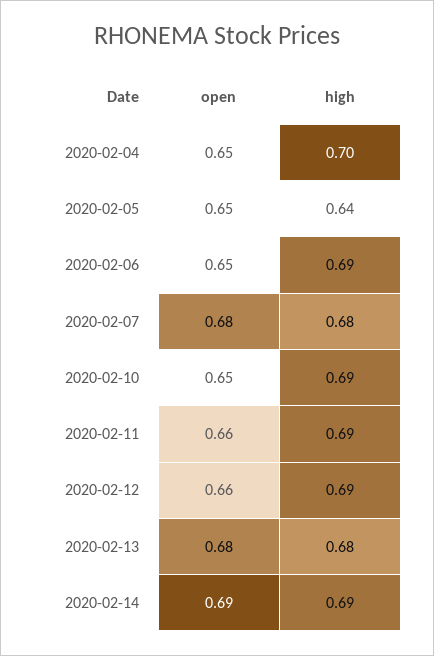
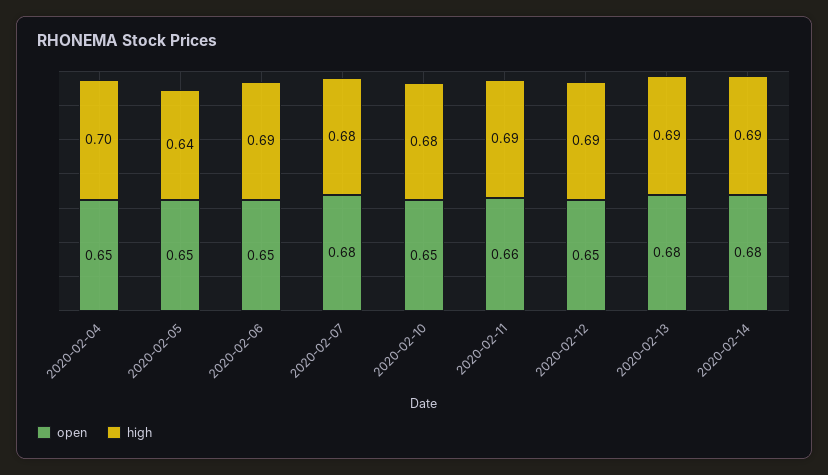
high, 2020-02-10: 0.69 -> 0.68
open, 2020-02-12: 0.66 -> 0.65
high, 2020-02-13: 0.68 -> 0.69
open, 2020-02-14: 0.69 -> 0.68

